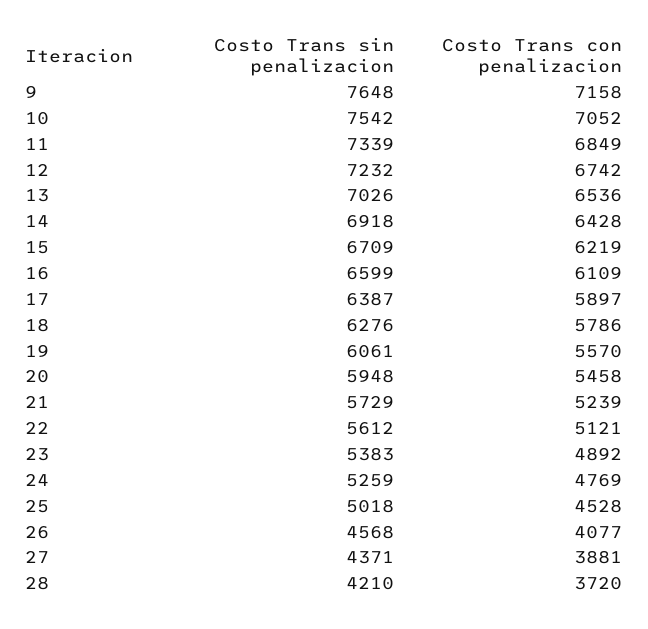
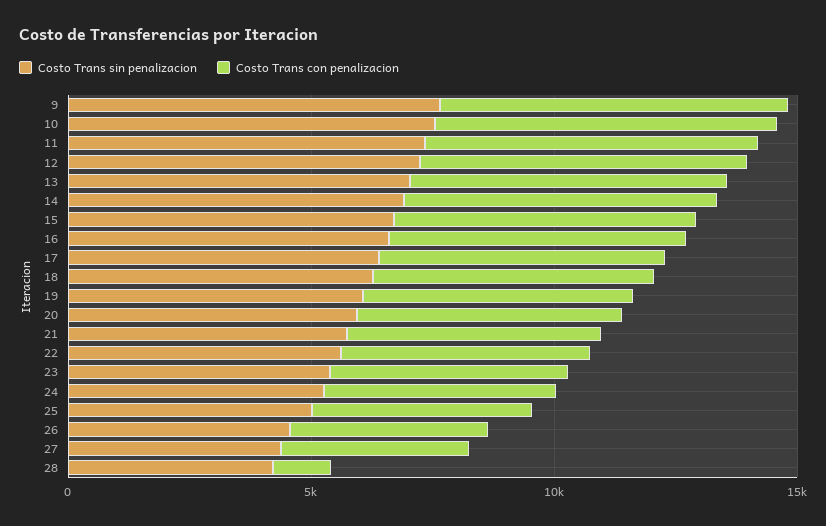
Costo Trans con penalizacion, 28: 3720 -> 1000

